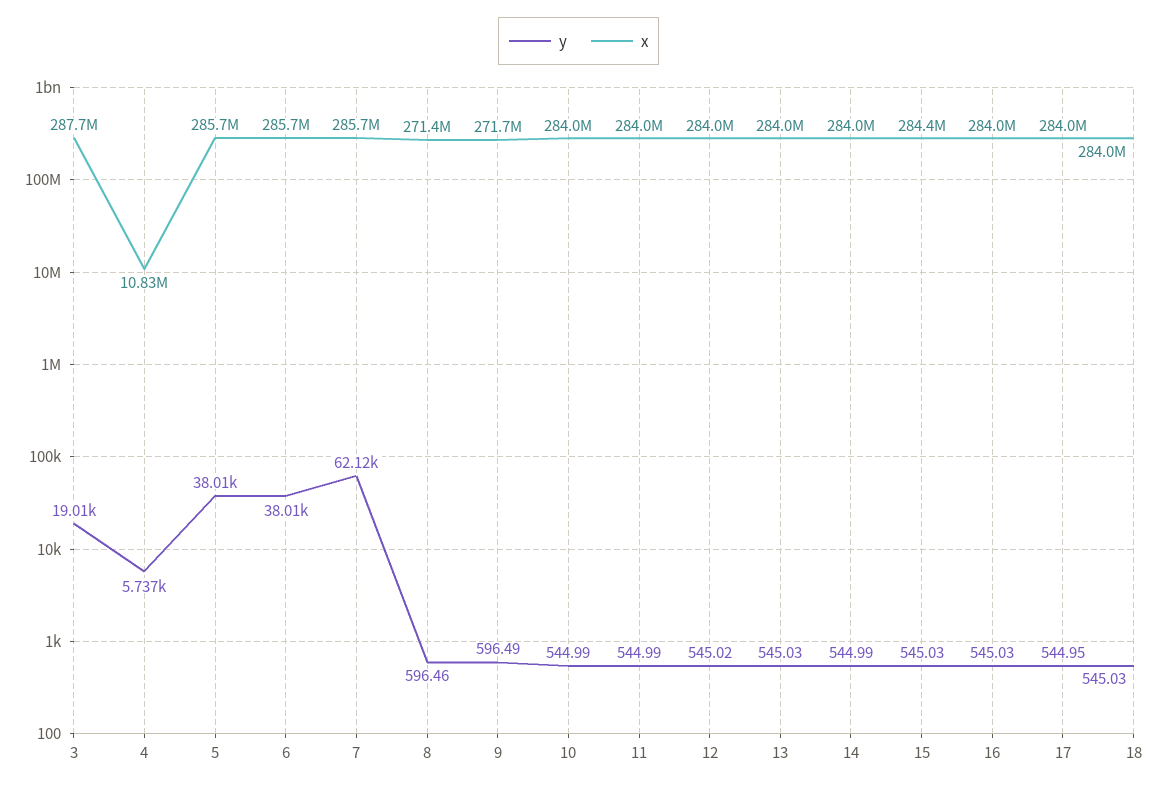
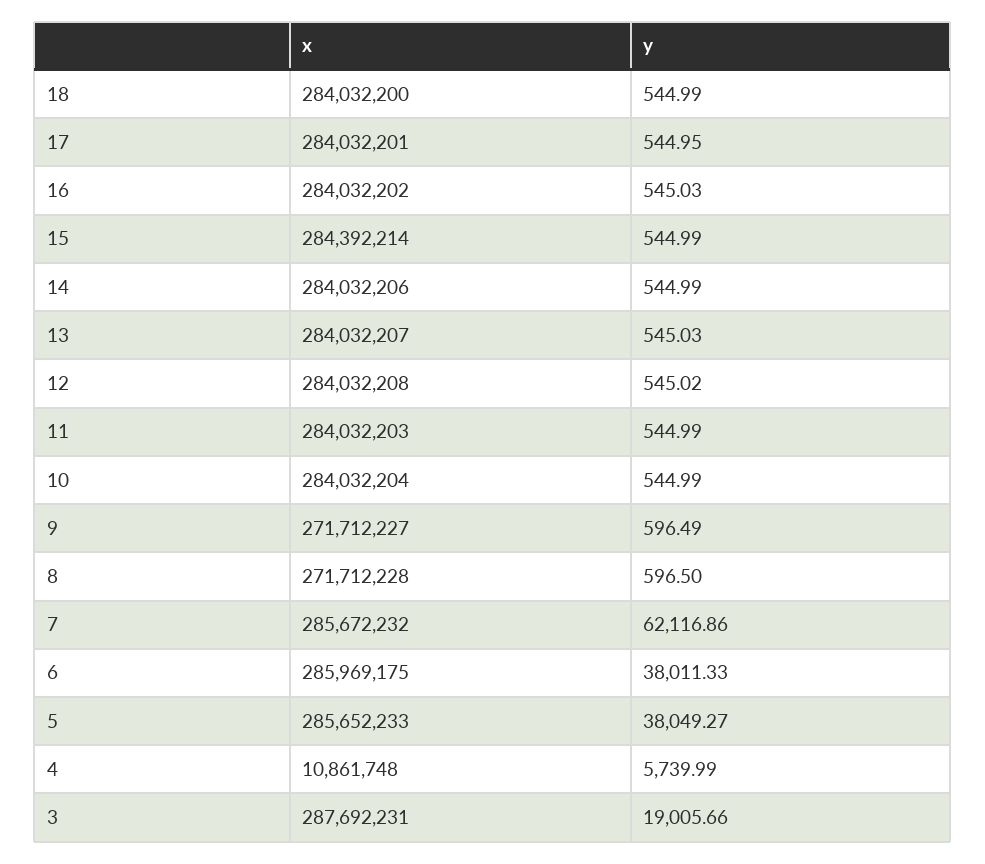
y, 4: 5737 -> 5739.99
x, 4: 10830000 -> 10861748
y, 5: 38010 -> 38049.27
x, 6: 285700000 -> 285969175
y, 8: 596.46 -> 596.5
x, 8: 271400000 -> 271712228
y, 15: 545.03 -> 544.99
y, 18: 545.03 -> 544.99

